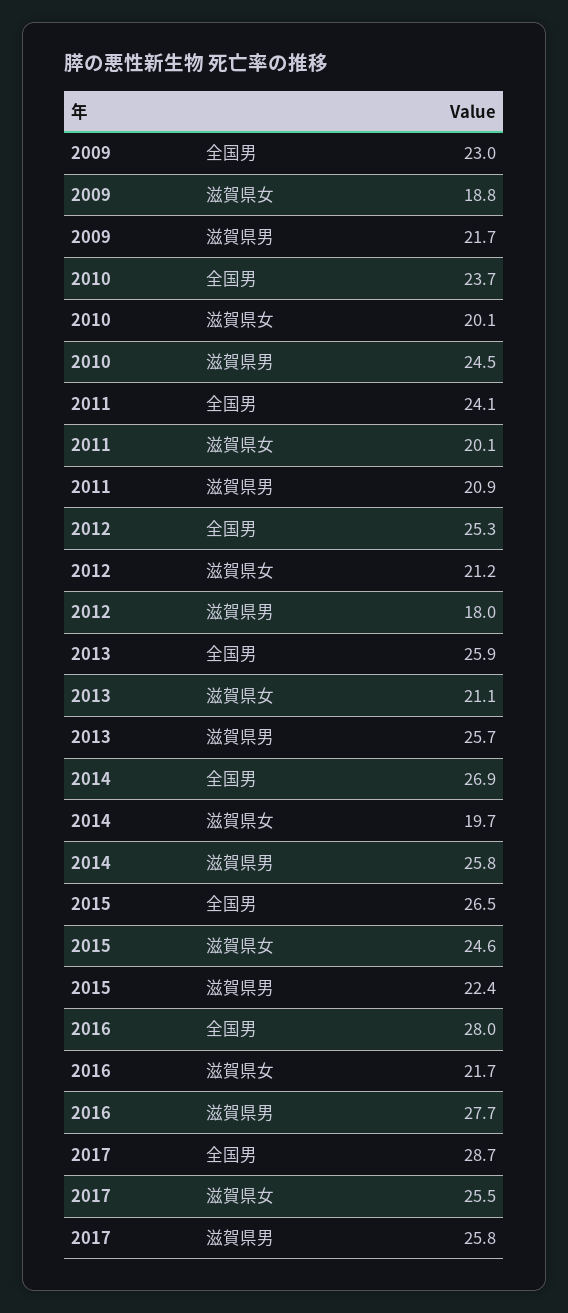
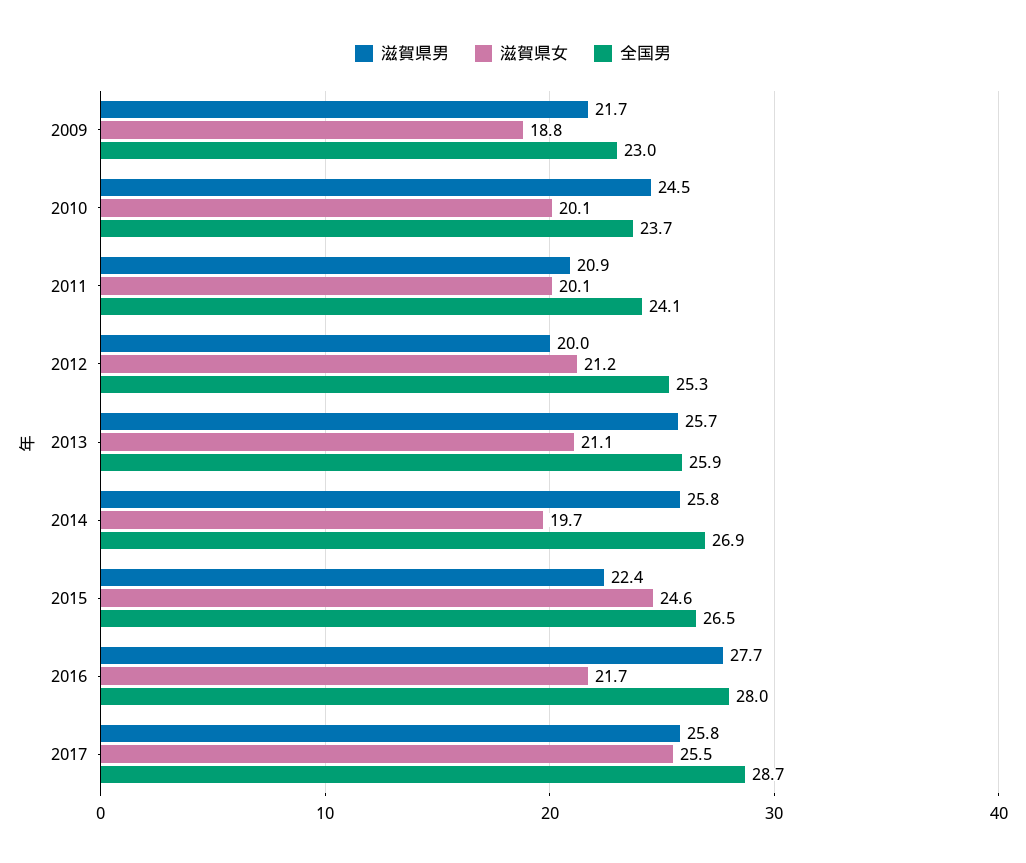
滋賀県男, 2012: 18 -> 20

